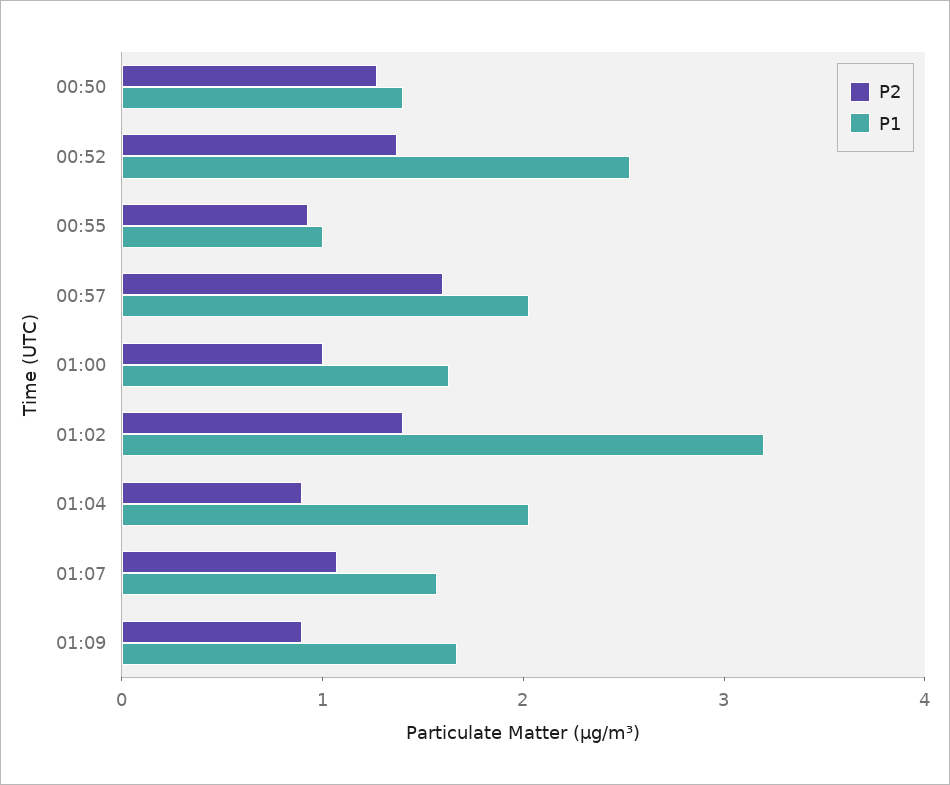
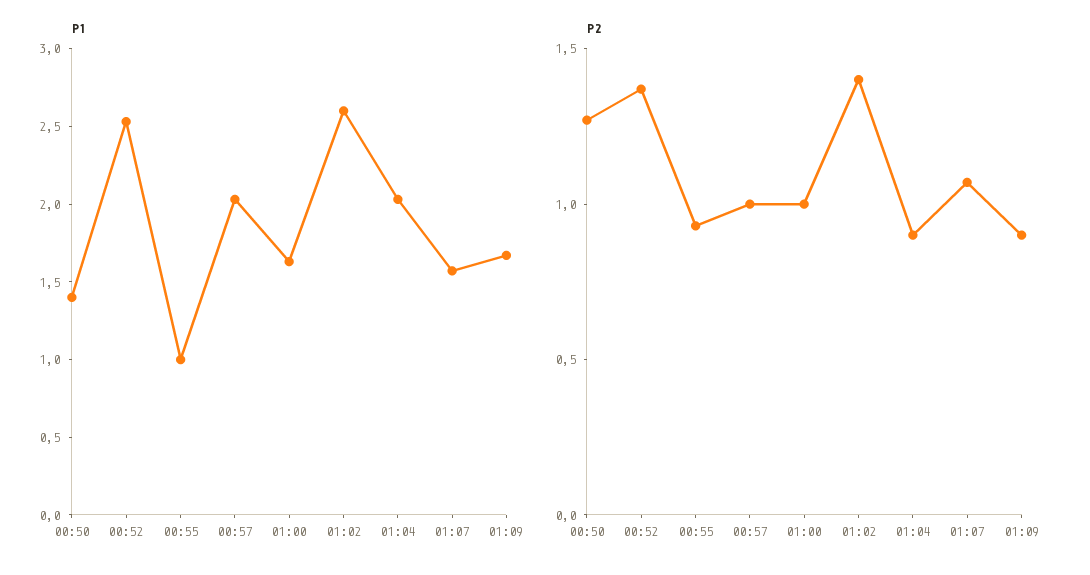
P2, 00:57: 1.6 -> 1
P1, 01:02: 3.2 -> 2.6

